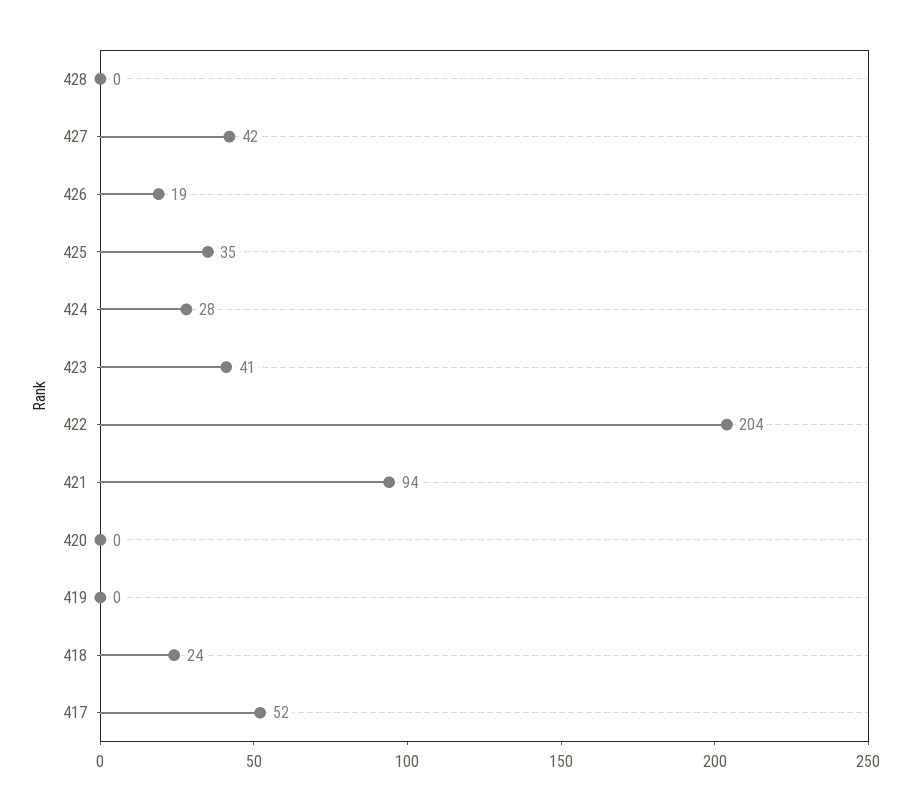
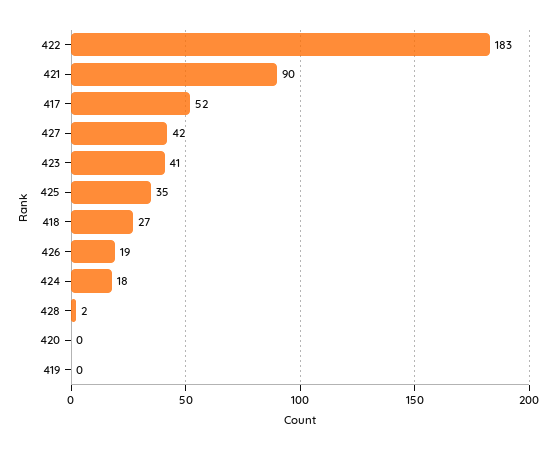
428: 0 -> 2
424: 28 -> 18
422: 204 -> 183
421: 94 -> 90
418: 24 -> 27

